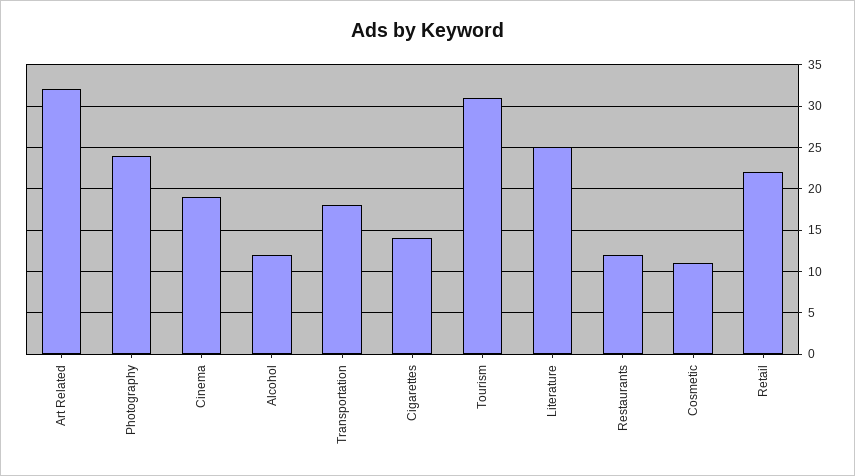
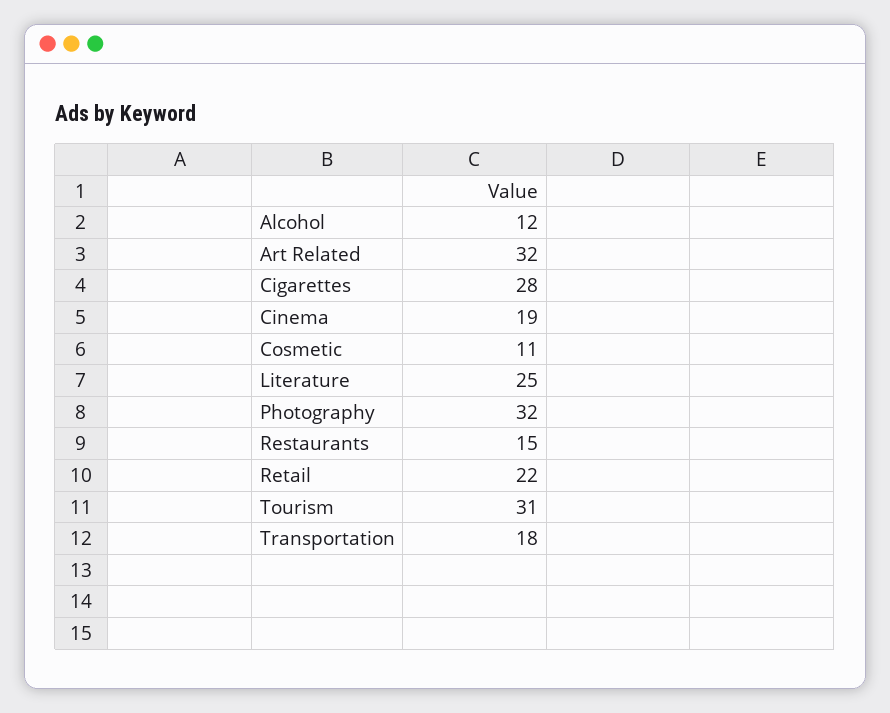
Photography: 24 -> 32
Cigarettes: 14 -> 28
Restaurants: 12 -> 15

